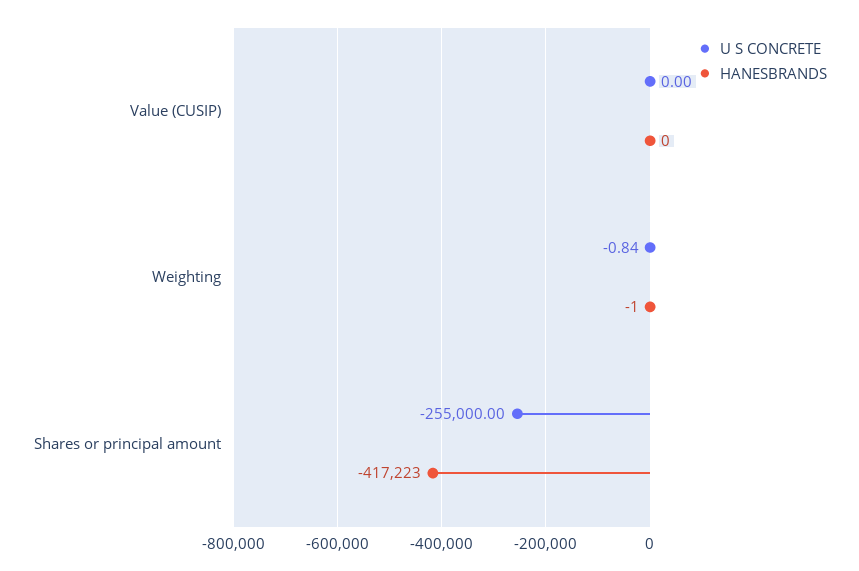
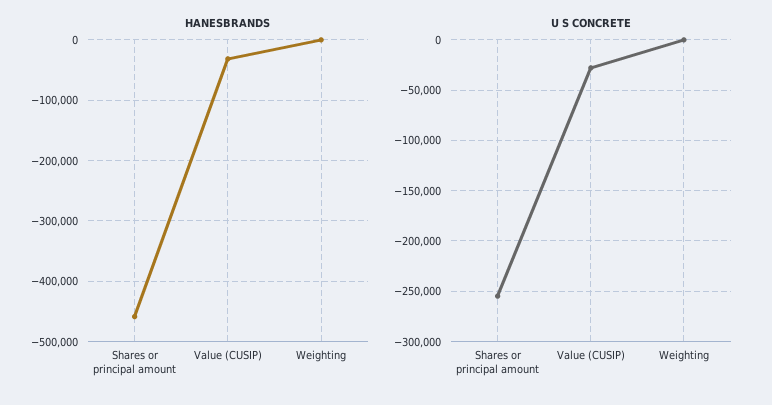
U S CONCRETE, Value (CUSIP): 0 -> -30000
HANESBRANDS, Value (CUSIP): 0 -> -30000
HANESBRANDS, Shares or principal amount: -417223 -> -460000

